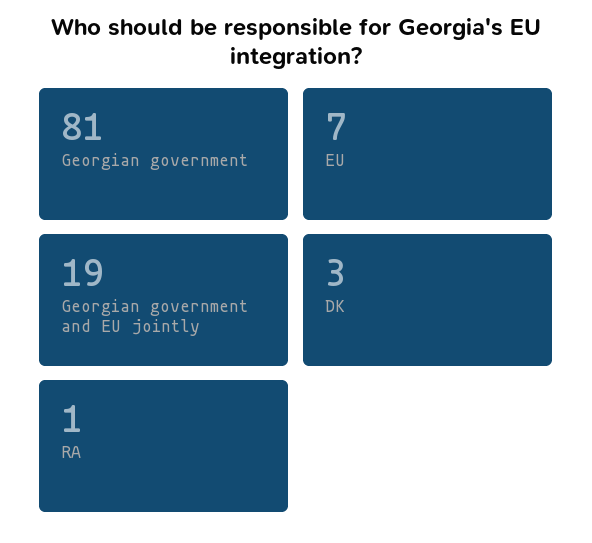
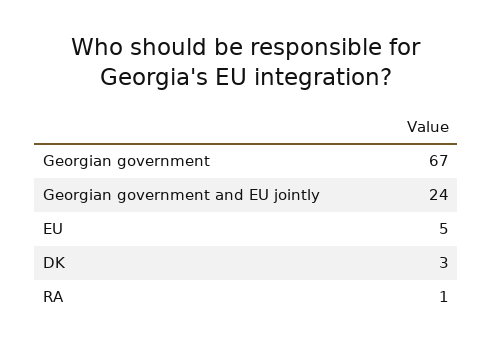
Georgian government: 81 -> 67
EU: 7 -> 5
Georgian government and EU jointly: 19 -> 24

